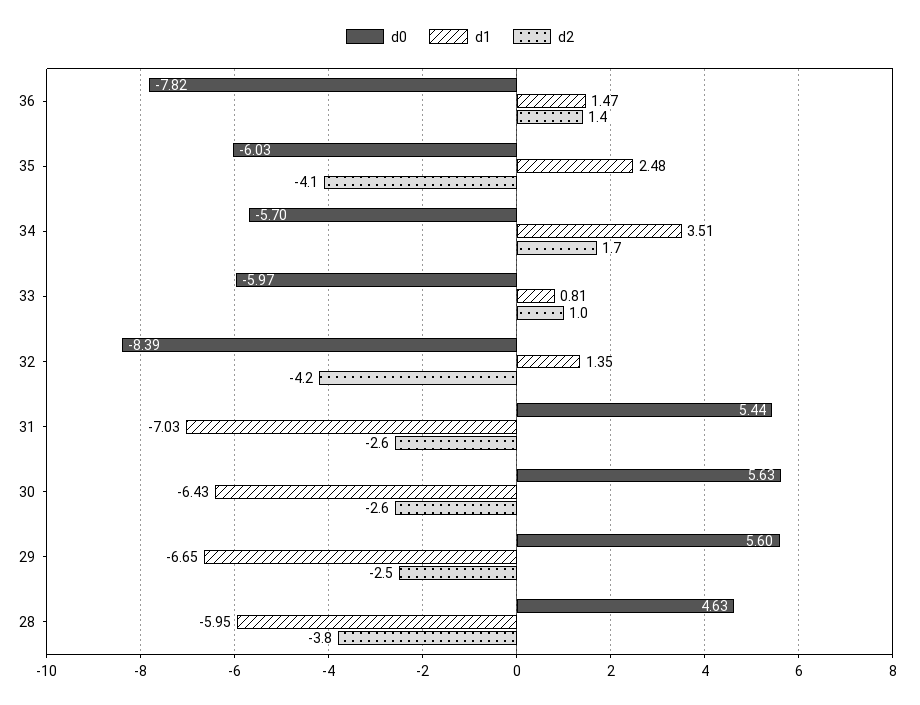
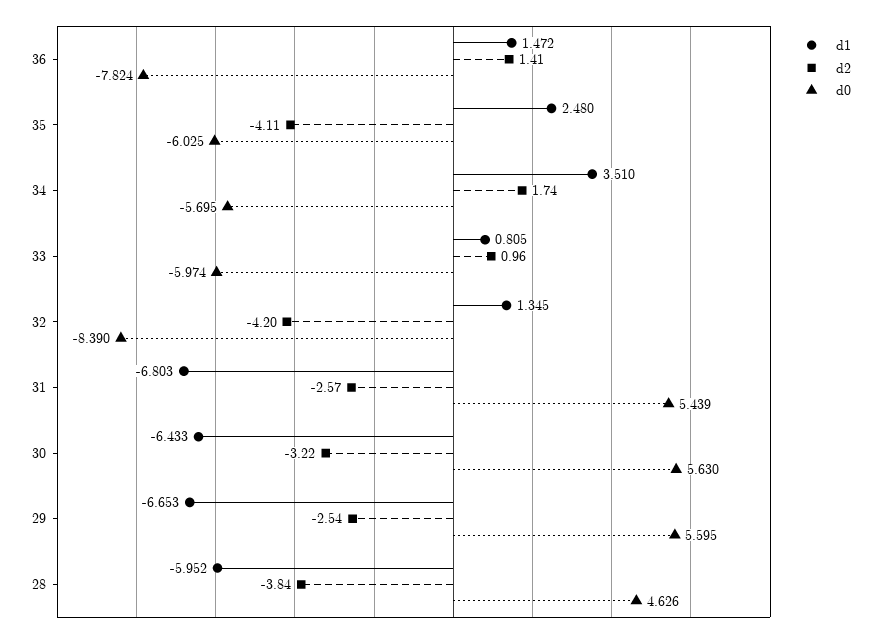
d1, 31: -7.03 -> -6.803
d2, 30: -2.6 -> -3.22

